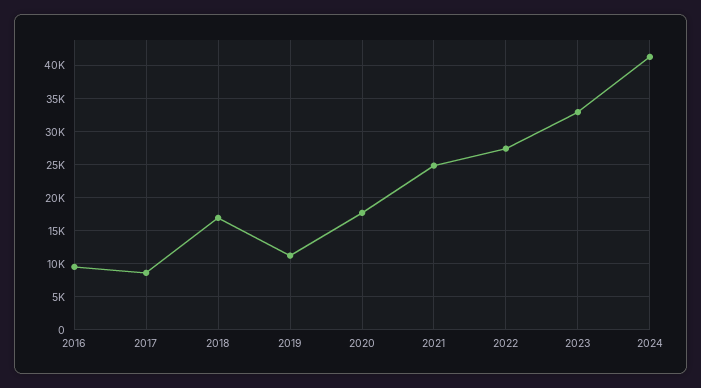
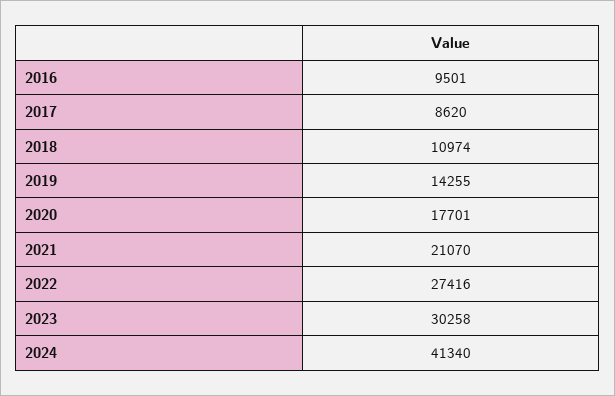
2018: 17000 -> 10974
2019: 11000 -> 14255
2021: 25000 -> 21070
2023: 33000 -> 30258

